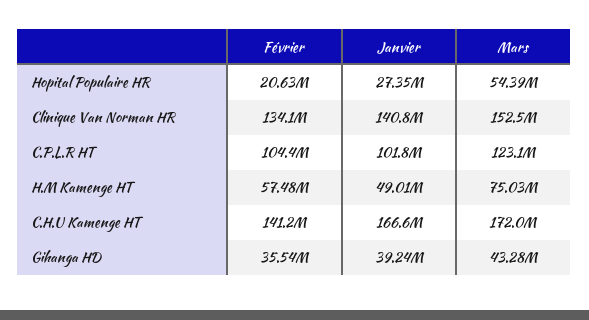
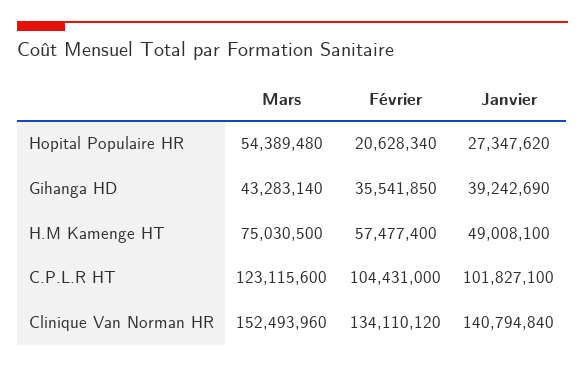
Février, C.H.U Kamenge HT: 141200000 -> none
Janvier, C.H.U Kamenge HT: 166600000 -> none
Mars, C.H.U Kamenge HT: 172000000 -> none

